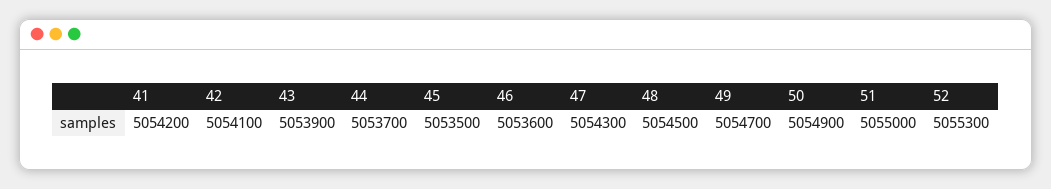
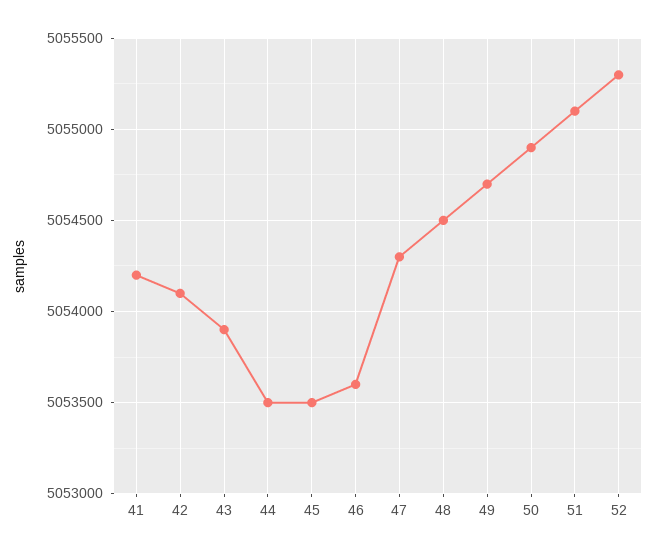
44: 5053700 -> 5053500
51: 5055000 -> 5055100

